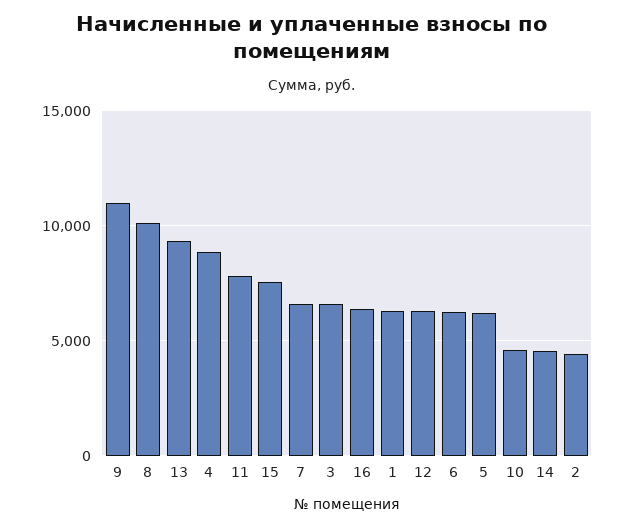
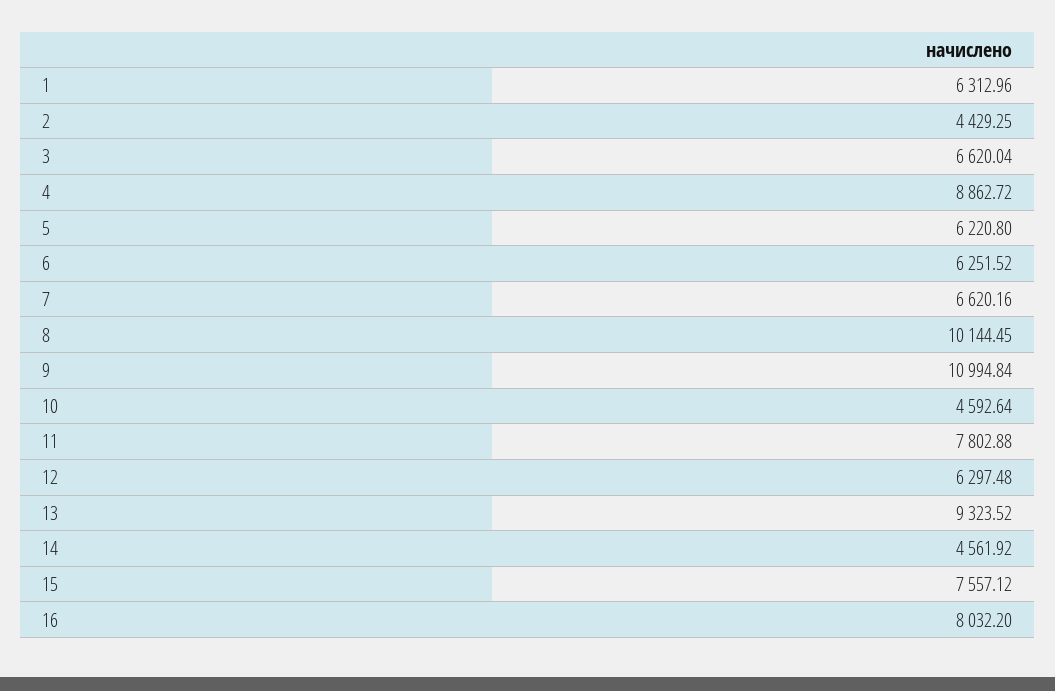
16: 6500 -> 8032.2

